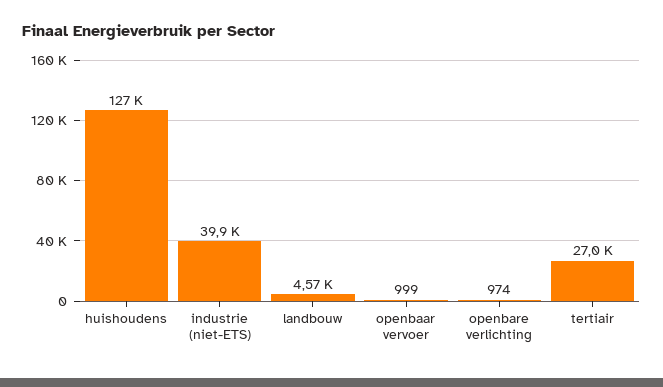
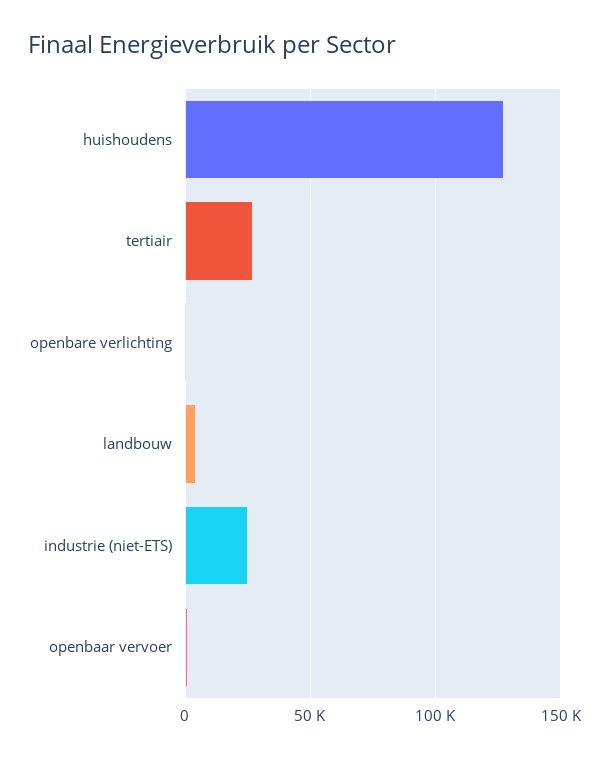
industrie (niet-ETS): 39900 -> 25000

